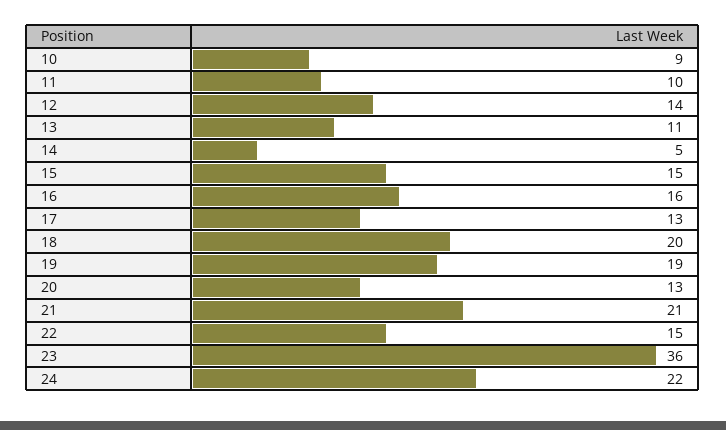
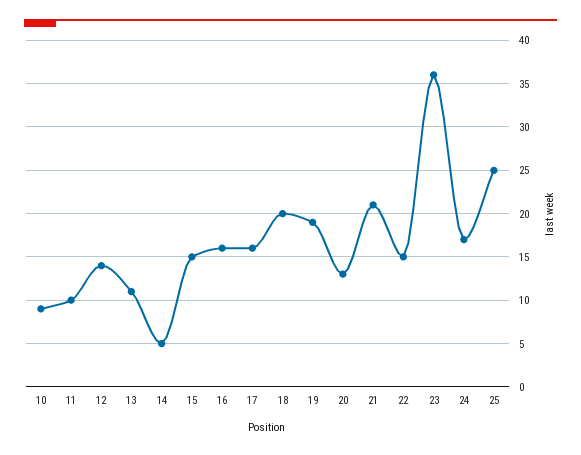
17: 13 -> 16
24: 22 -> 17
25: none -> 25

